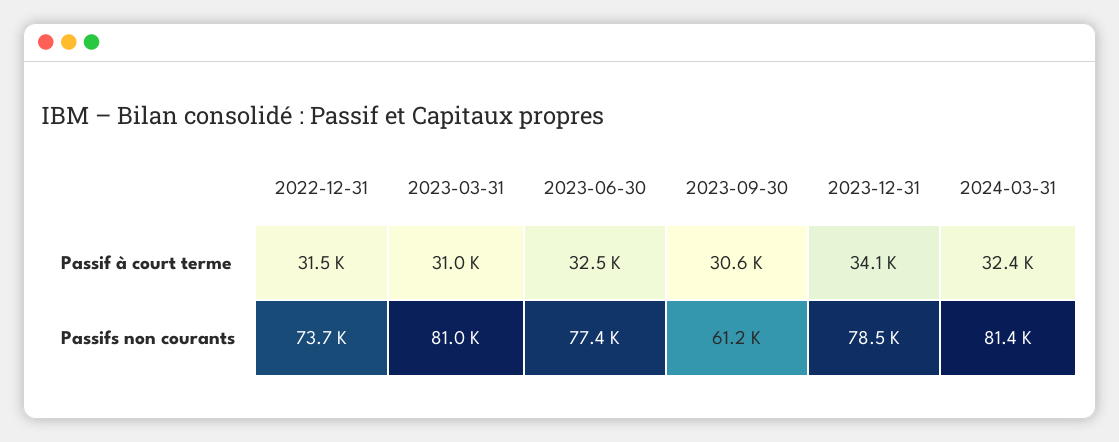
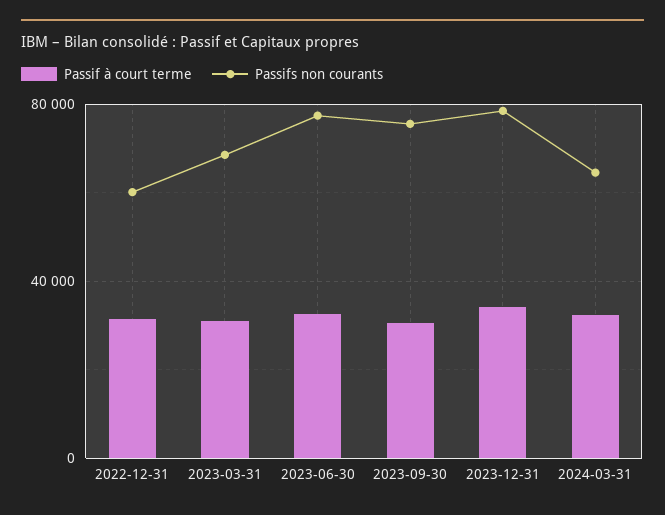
Passifs non courants, 2022-12-31: 73700 -> 60000
Passifs non courants, 2023-03-31: 81000 -> 70000
Passifs non courants, 2023-09-30: 61200 -> 75000
Passifs non courants, 2024-03-31: 81400 -> 65000

